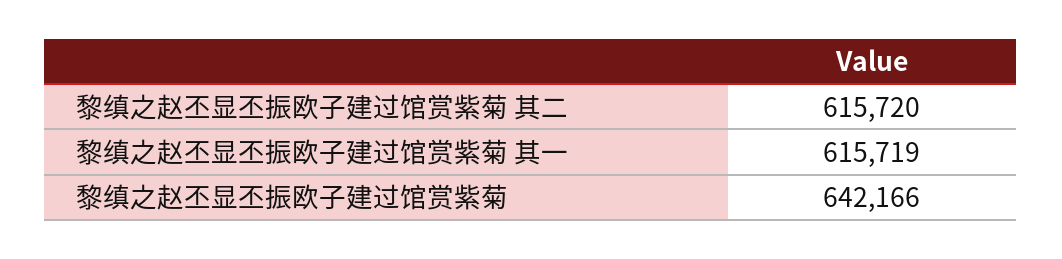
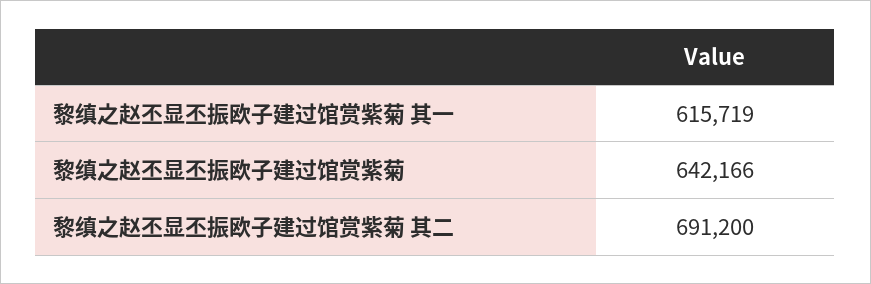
黎缜之赵丕显丕振欧子建过馆赏紫菊 其二: 615720 -> 691200

